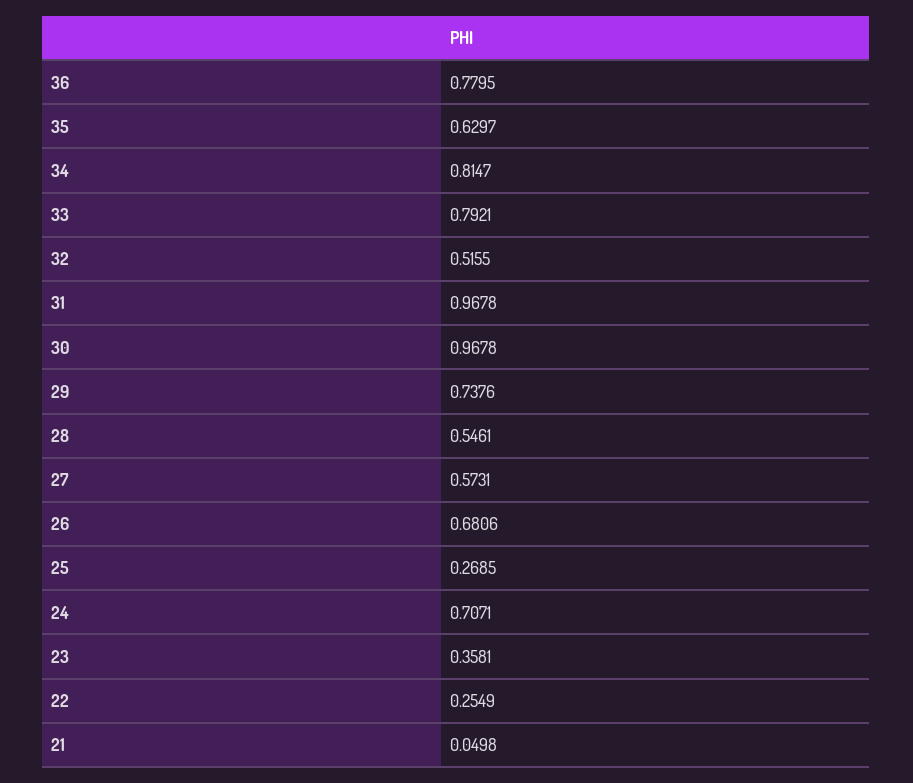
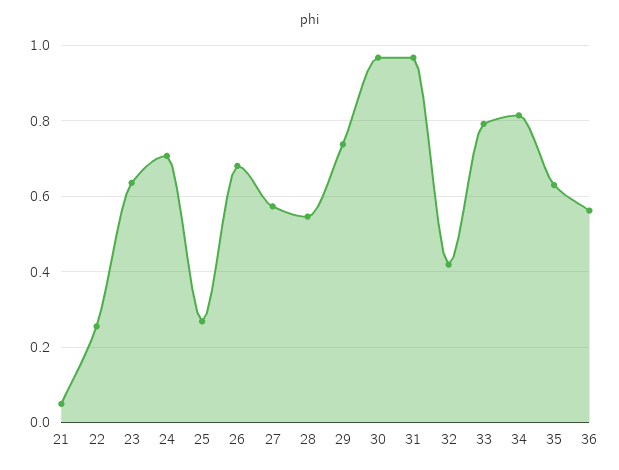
36: 0.7795 -> 0.56
32: 0.5155 -> 0.42
23: 0.3581 -> 0.64

